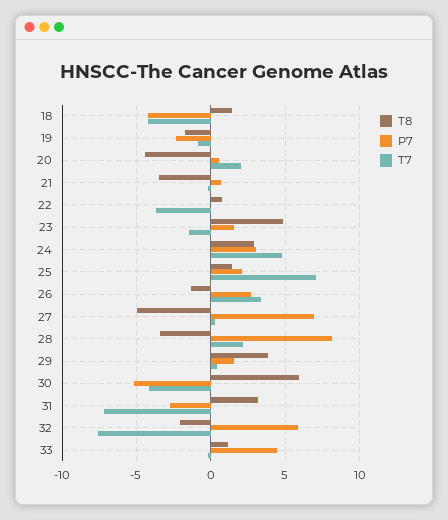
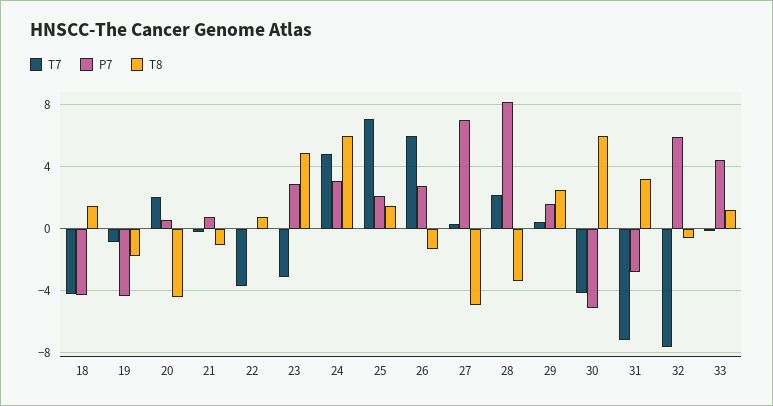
P7, 19: -2.5 -> -4.5
T8, 21: -3.5 -> -1
P7, 23: 1.5 -> 3
T7, 23: -1.5 -> -3
T8, 24: 3 -> 6
T7, 26: 3.5 -> 6
T8, 29: 4 -> 2.5
T8, 32: -2 -> -0.5

